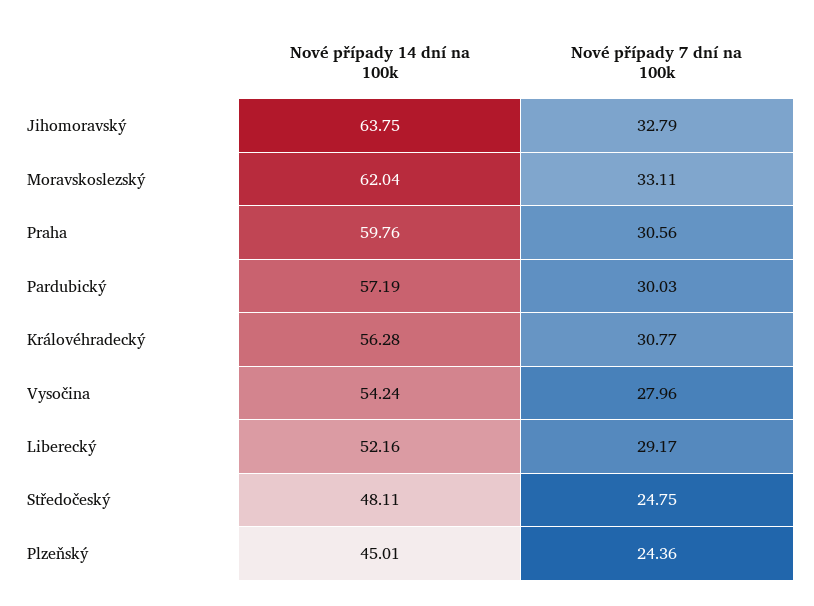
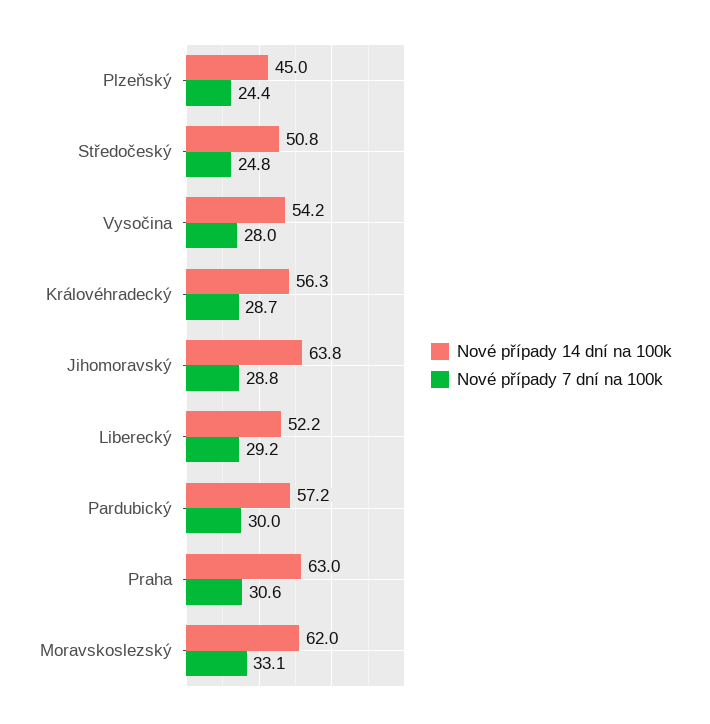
Nové případy 7 dní na 100k, Jihomoravský: 32.79 -> 28.8
Nové případy 14 dní na 100k, Praha: 59.76 -> 63
Nové případy 7 dní na 100k, Královéhradecký: 30.77 -> 28.7
Nové případy 14 dní na 100k, Středočeský: 48.11 -> 50.8

